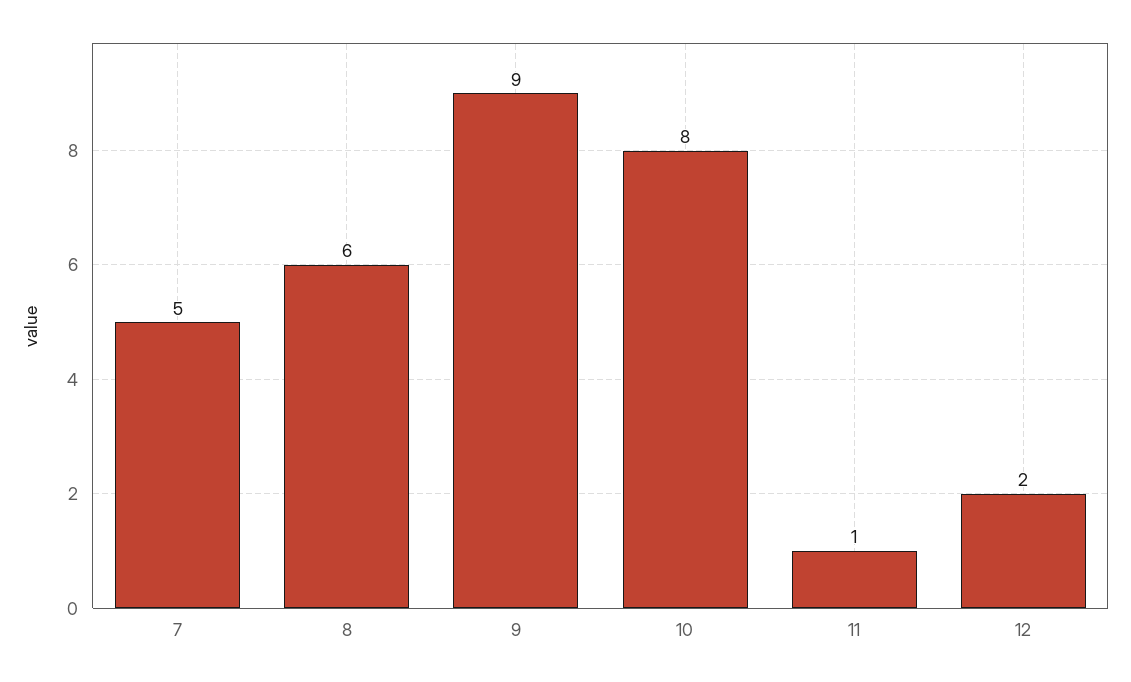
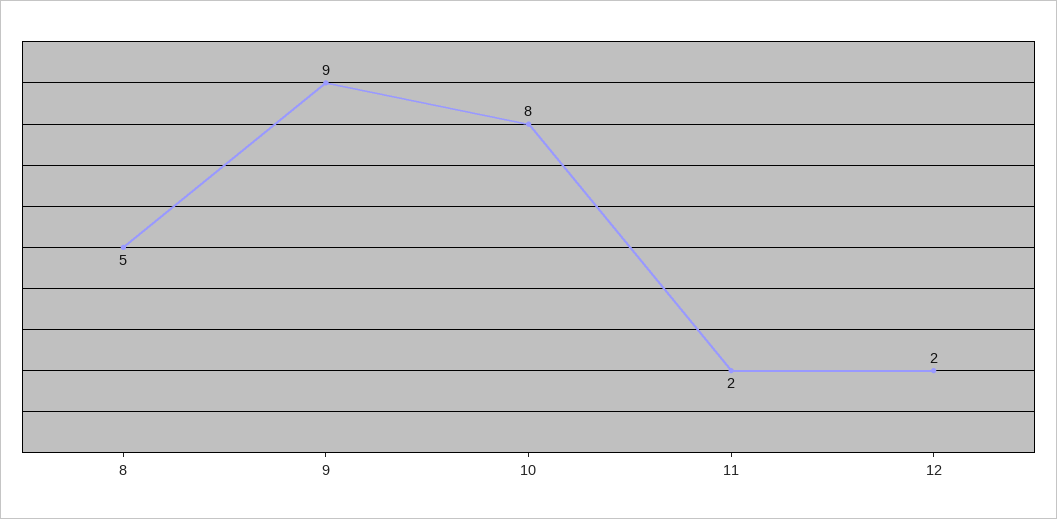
7: 5 -> none
8: 6 -> 5
11: 1 -> 2

